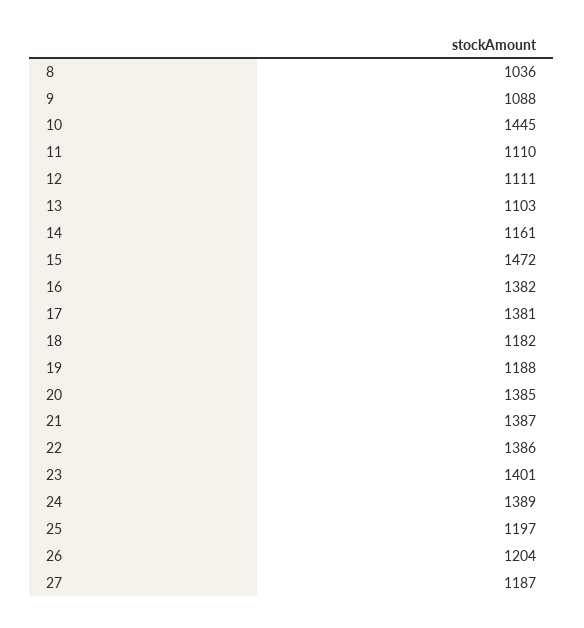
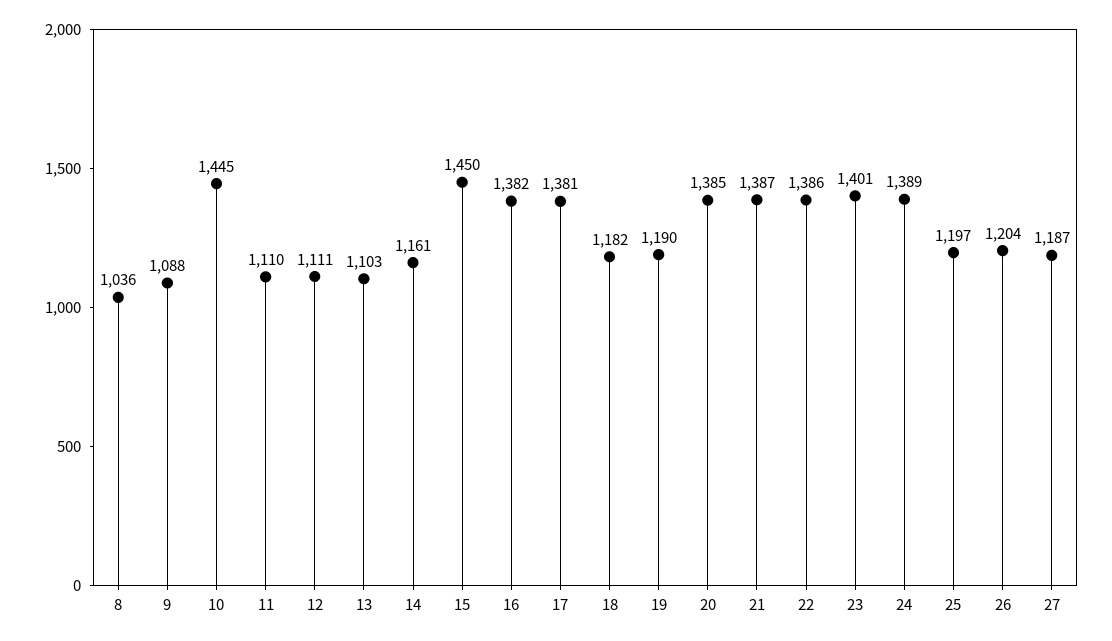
15: 1472 -> 1450
19: 1188 -> 1190

